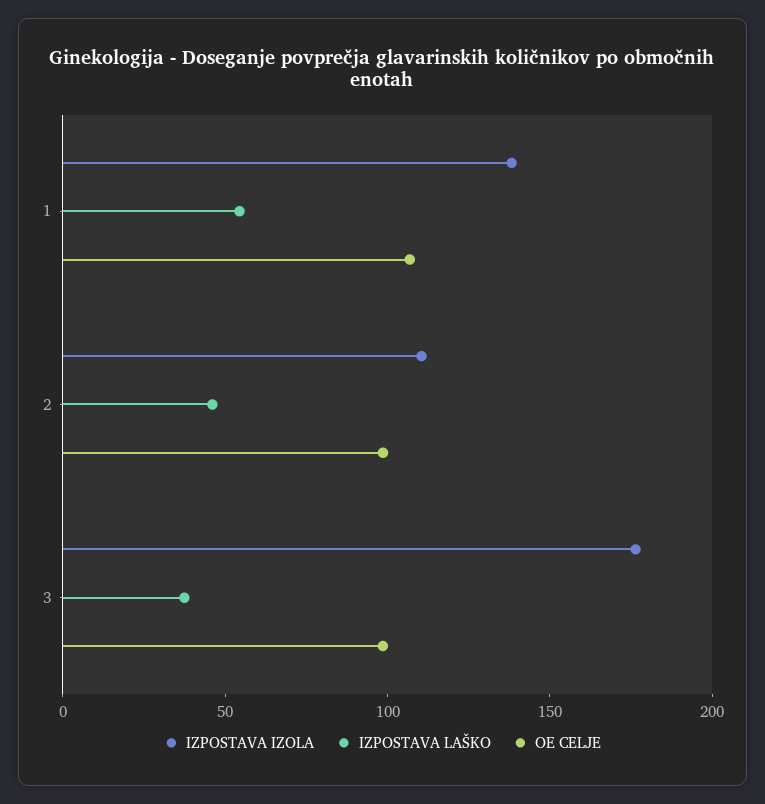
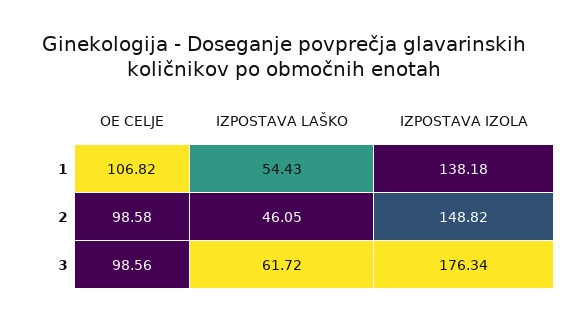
IZPOSTAVA IZOLA, 2: 110 -> 148.82
IZPOSTAVA LAŠKO, 3: 40 -> 61.72

